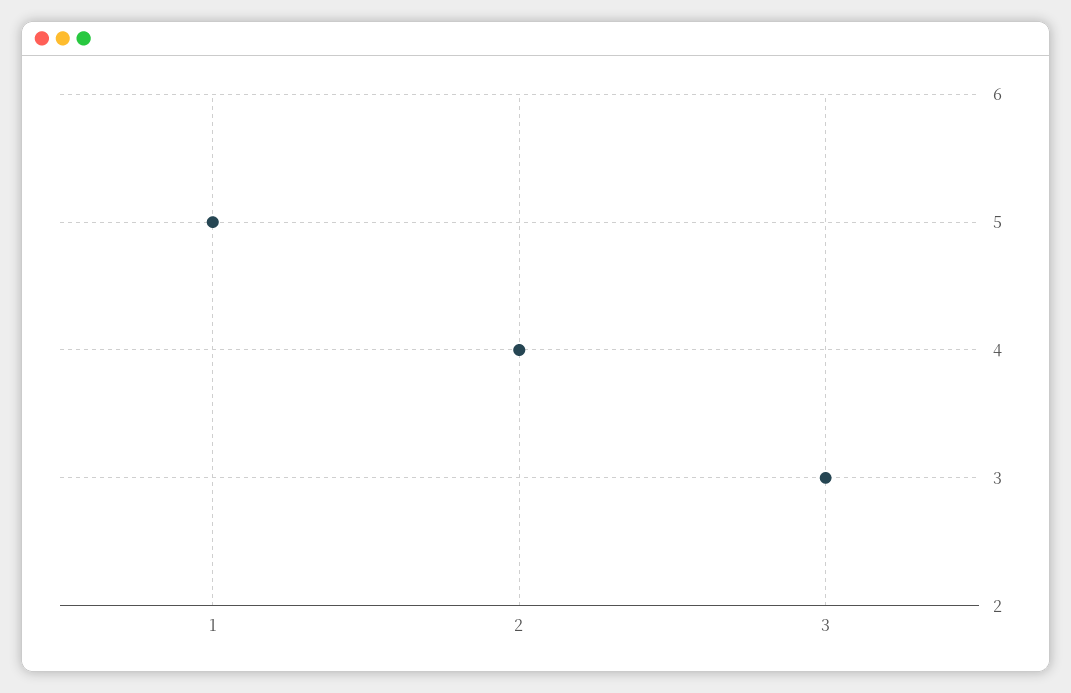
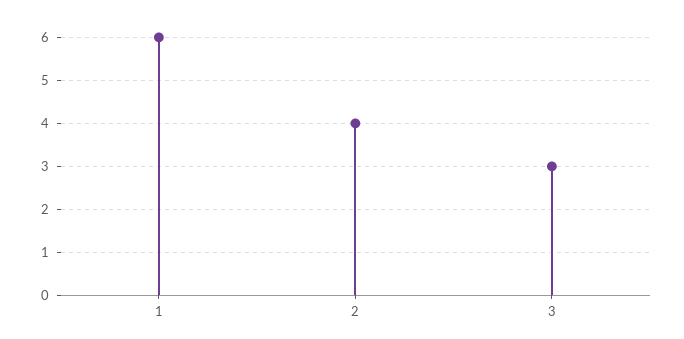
1: 5 -> 6

